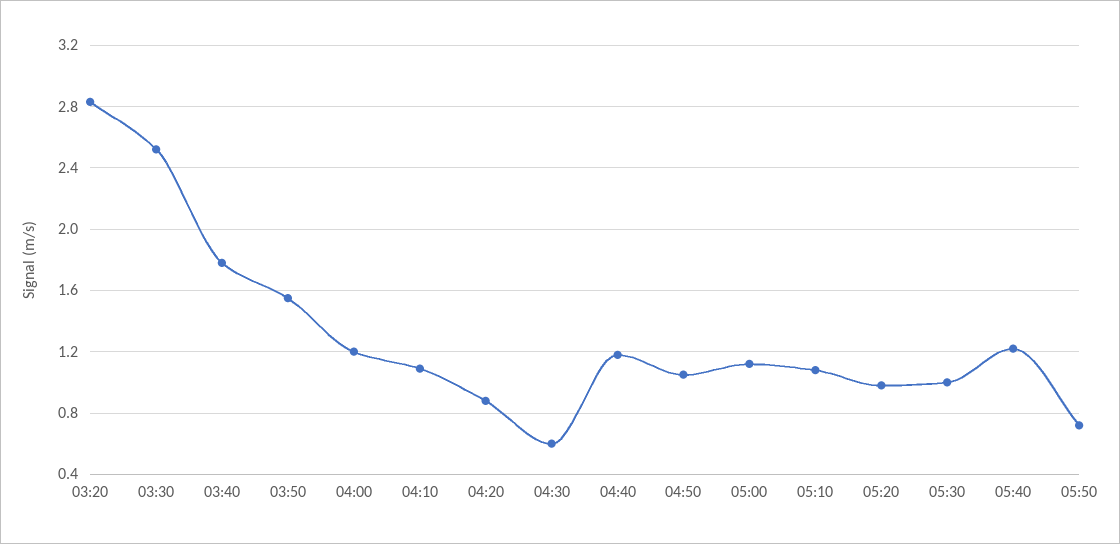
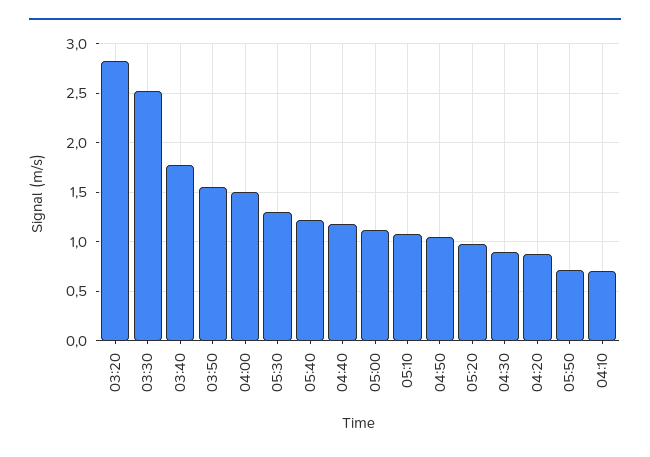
04:00: 1.2 -> 1.5
04:10: 1.1 -> 0.7
04:30: 0.6 -> 0.9
05:30: 1 -> 1.3

